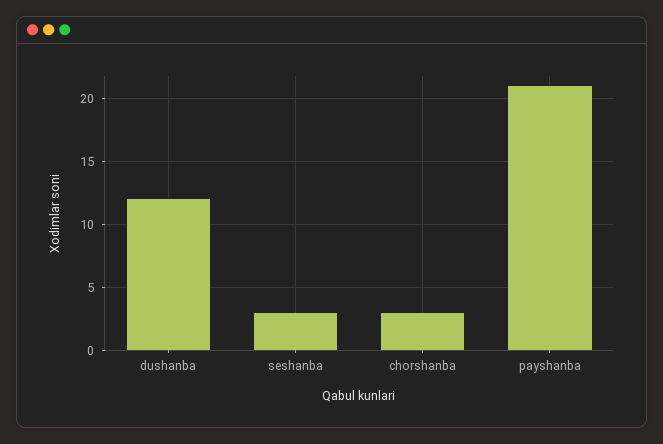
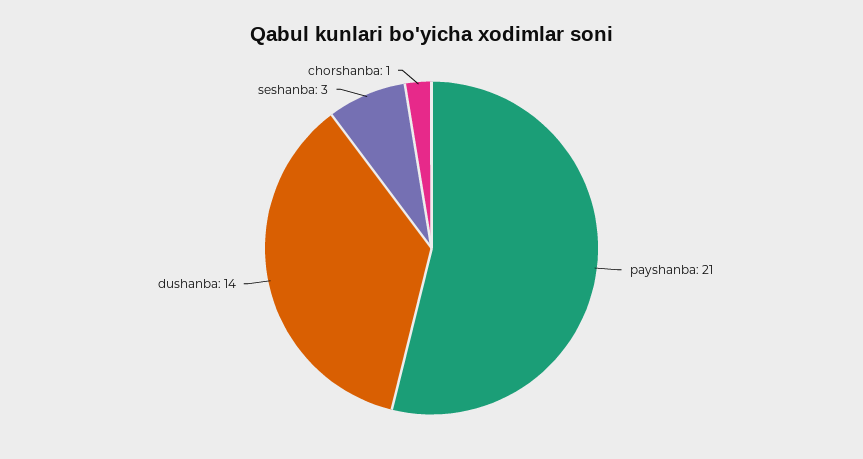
dushanba: 12 -> 14
chorshanba: 3 -> 1

